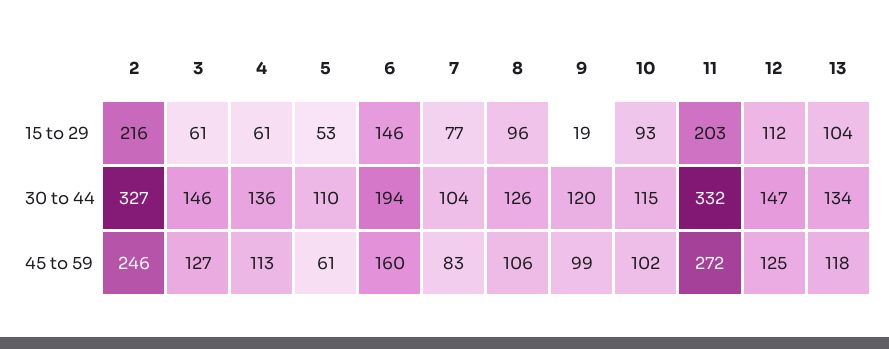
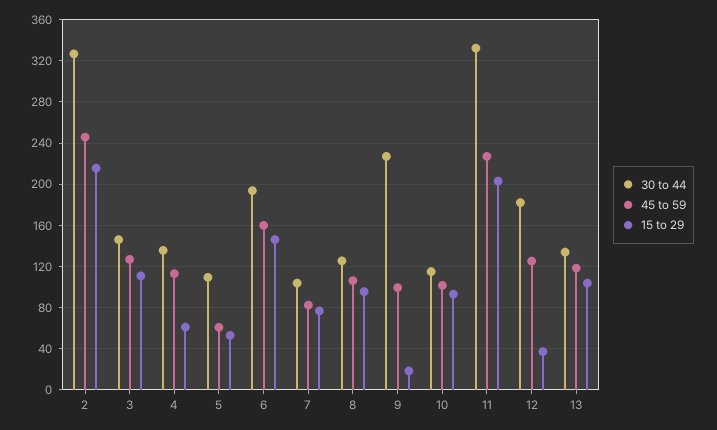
15 to 29, 3: 61 -> 110
15 to 29, 12: 112 -> 40
30 to 44, 9: 120 -> 230
30 to 44, 12: 147 -> 180
45 to 59, 11: 272 -> 230

